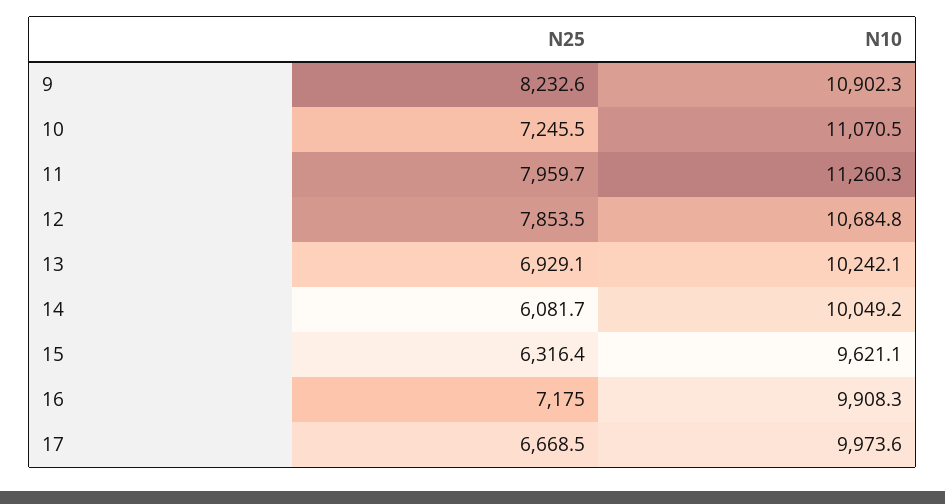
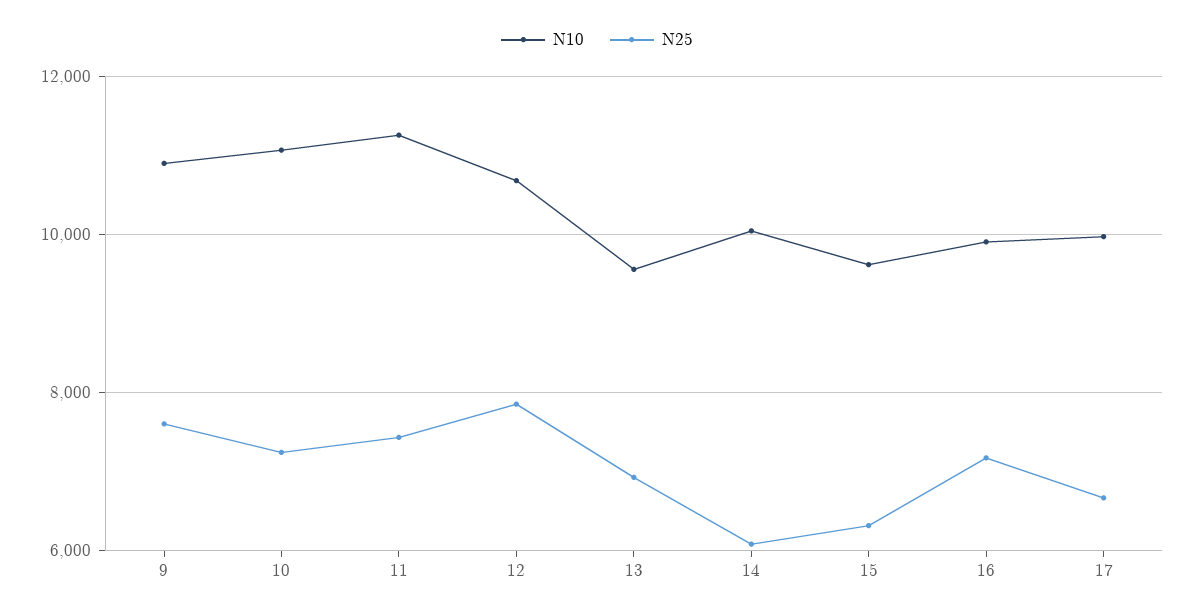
N25, 9: 8232.6 -> 7600
N25, 11: 7959.7 -> 7400
N10, 13: 10242.1 -> 9600

